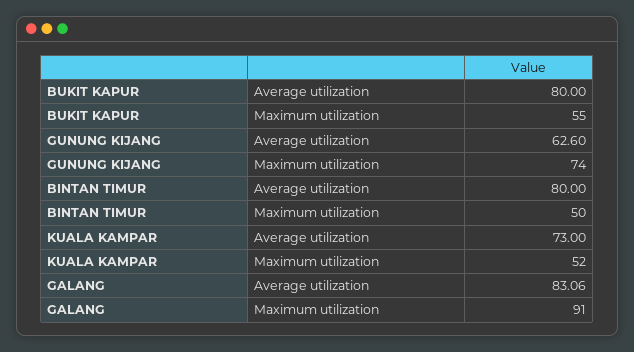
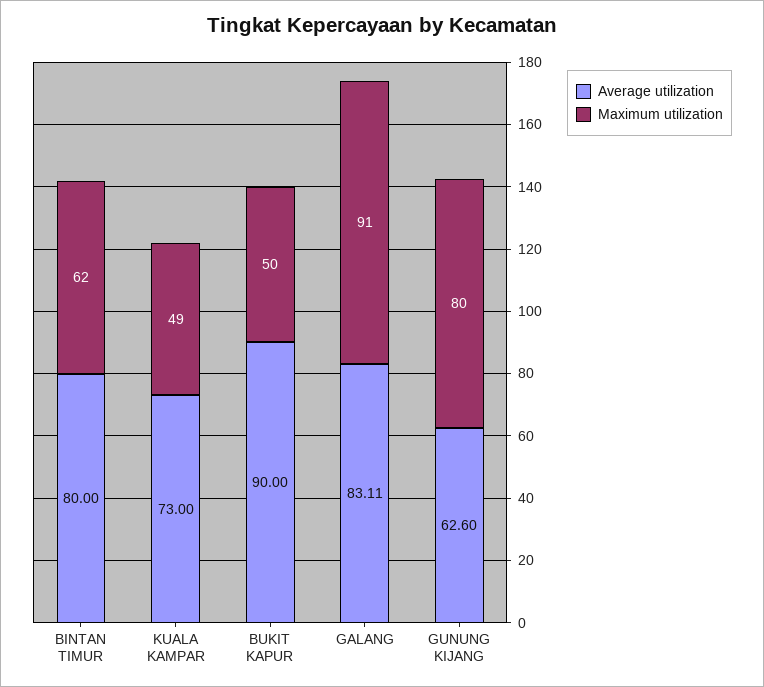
Average utilization, BUKIT KAPUR: 80 -> 90
Maximum utilization, BUKIT KAPUR: 55 -> 50
Maximum utilization, GUNUNG KIJANG: 74 -> 80
Maximum utilization, BINTAN TIMUR: 50 -> 62
Maximum utilization, KUALA KAMPAR: 52 -> 49
Average utilization, GALANG: 83.06 -> 83.11

